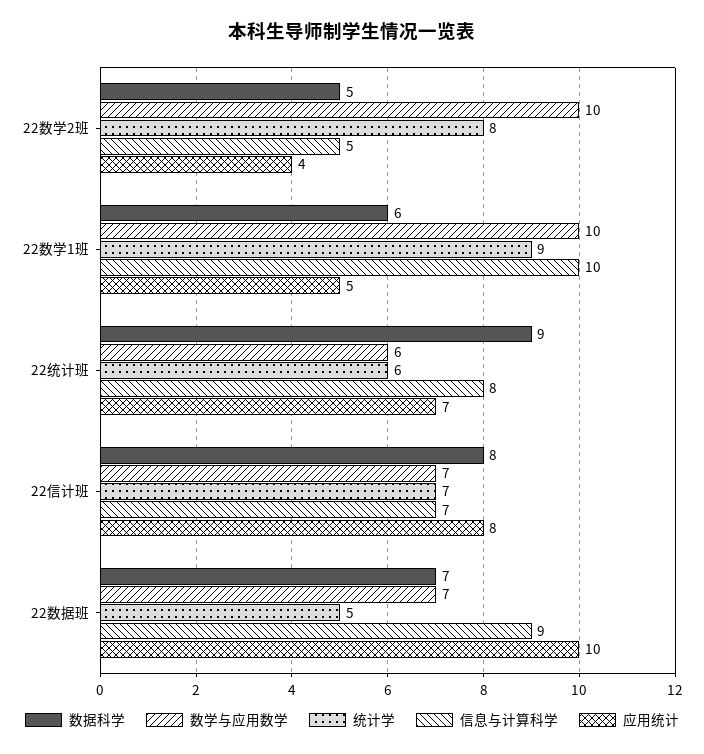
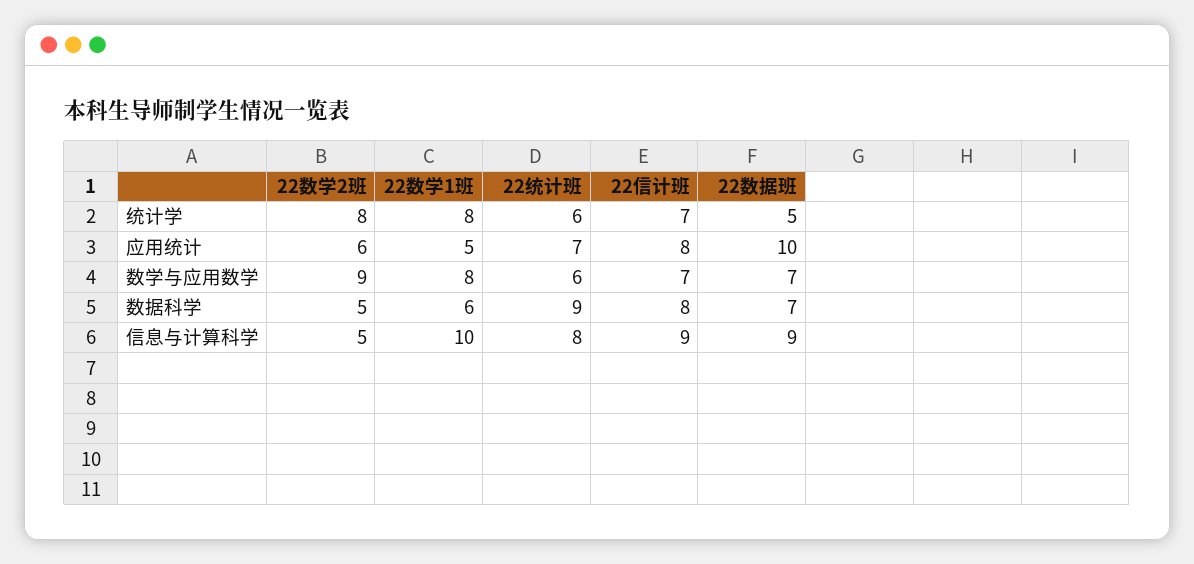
数学与应用数学, 22数学2班: 10 -> 9
应用统计, 22数学2班: 4 -> 6
数学与应用数学, 22数学1班: 10 -> 8
统计学, 22数学1班: 9 -> 8
信息与计算科学, 22信计班: 7 -> 9

